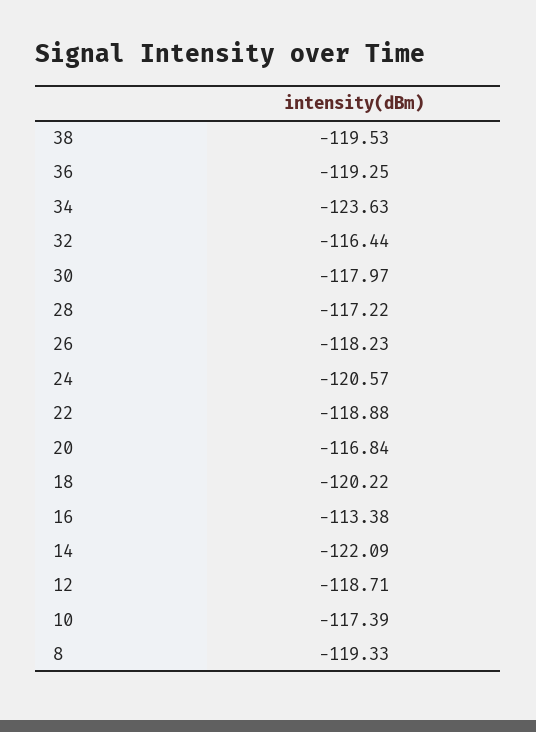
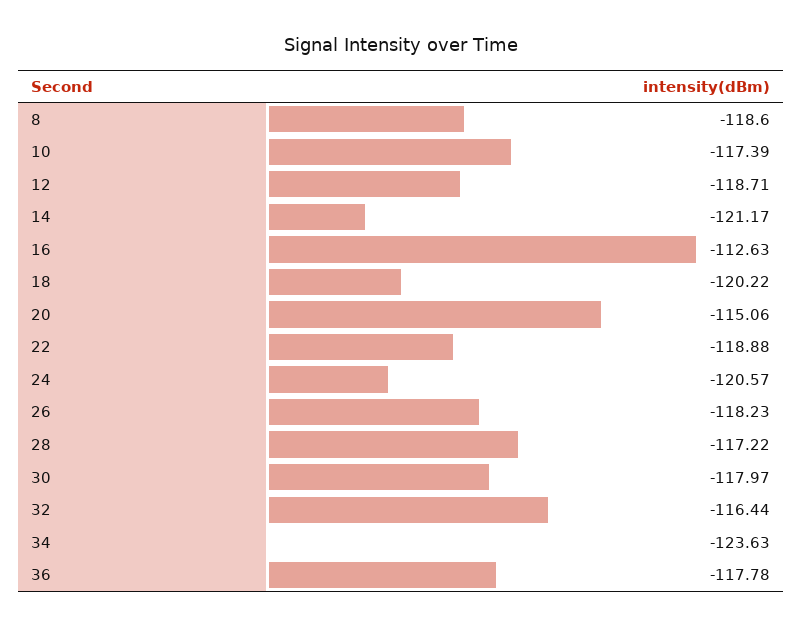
38: -119.53 -> none
36: -119.25 -> -117.78
20: -116.84 -> -115.06
16: -113.38 -> -112.63
14: -122.09 -> -121.17
8: -119.33 -> -118.6

